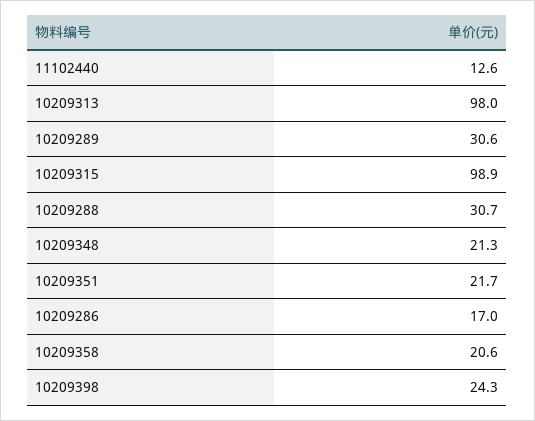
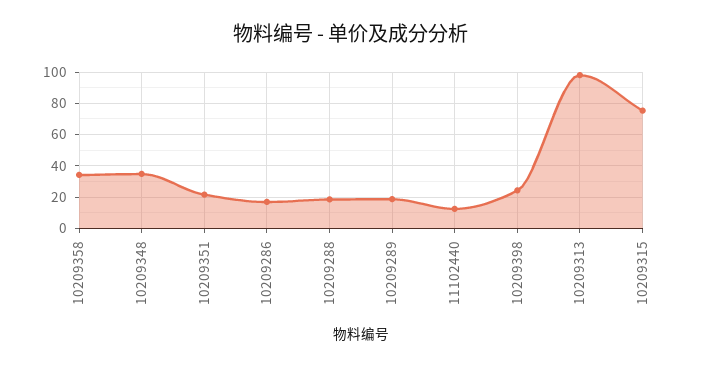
10209289: 30.6 -> 20
10209315: 98.9 -> 75
10209288: 30.7 -> 20
10209348: 21.3 -> 35
10209358: 20.6 -> 35

